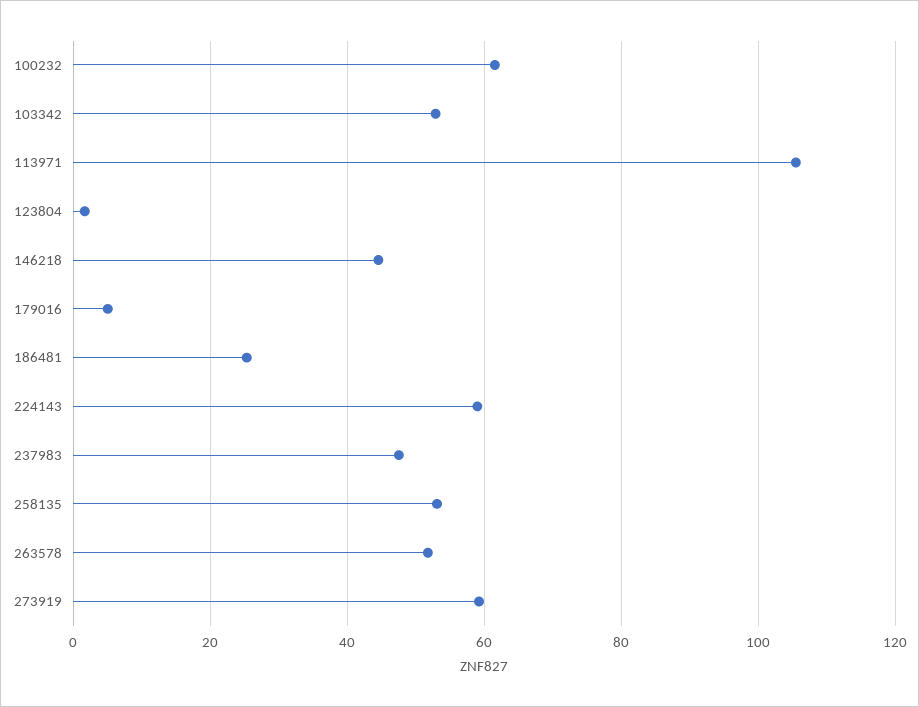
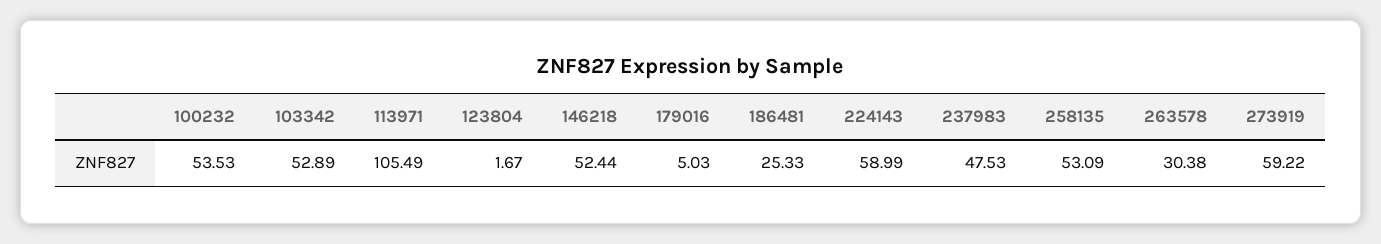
100232: 62 -> 53.53
146218: 44 -> 52.44
263578: 52 -> 30.38

